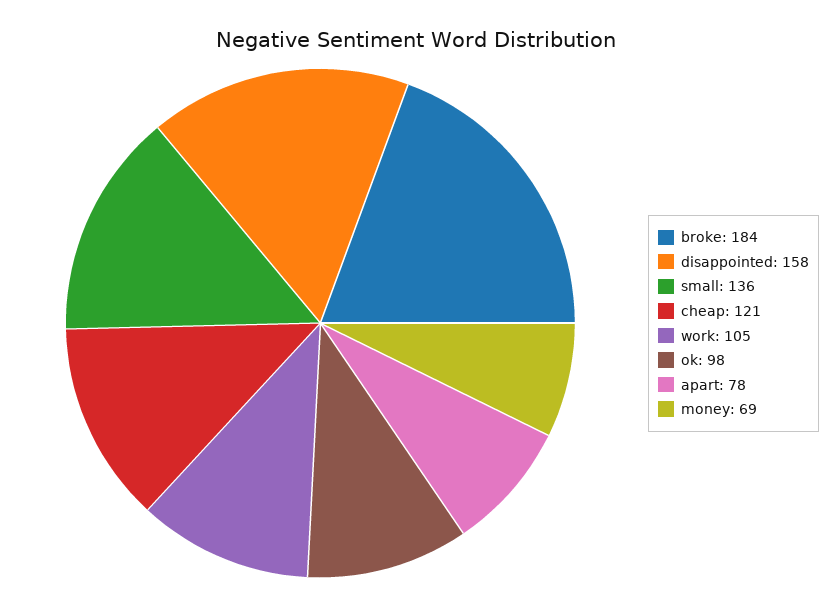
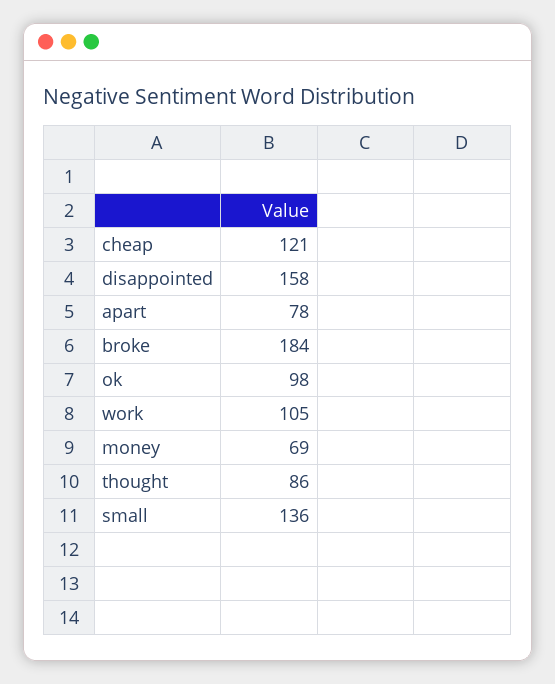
thought: none -> 86

